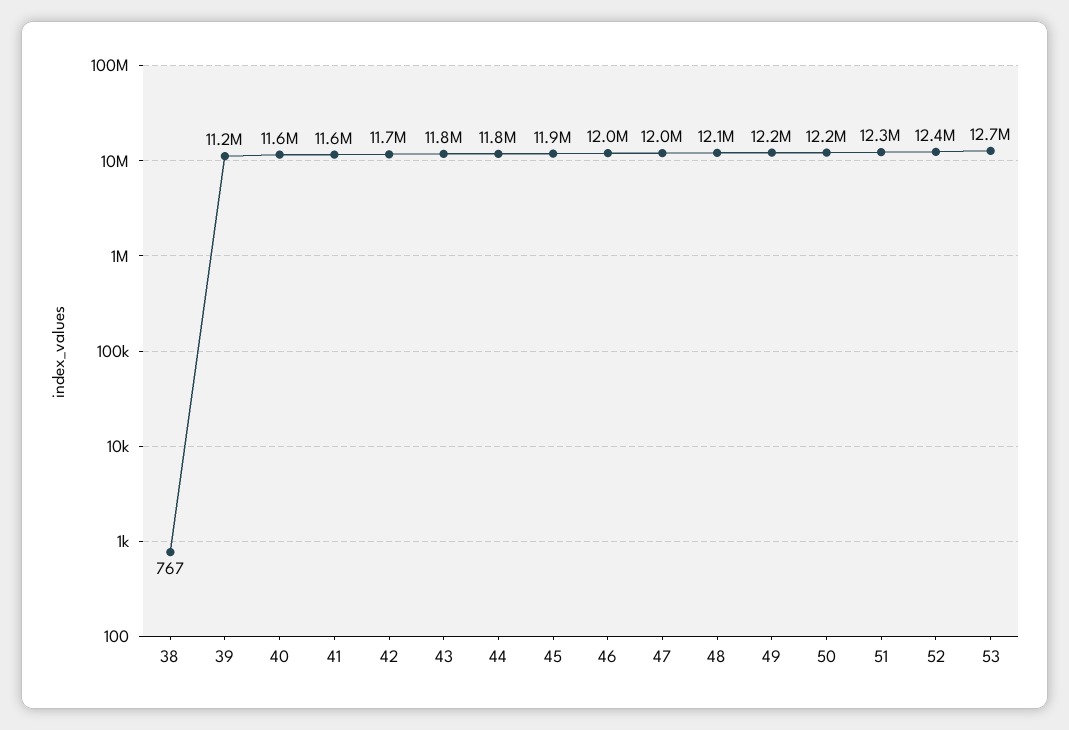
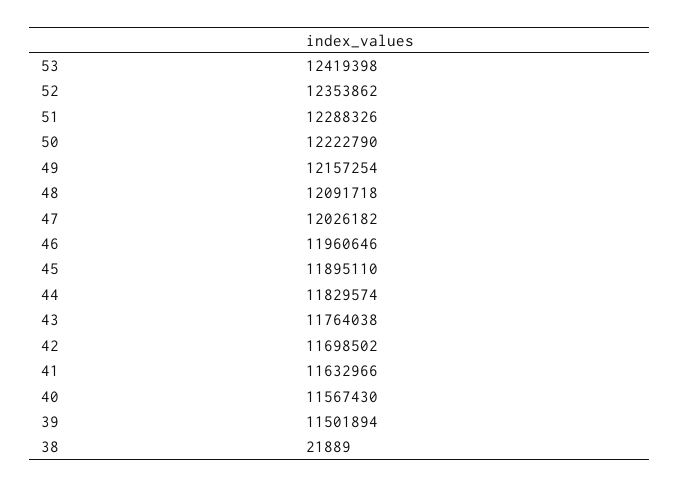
38: 767 -> 21889
39: 11200000 -> 11501894
53: 12700000 -> 12419398

